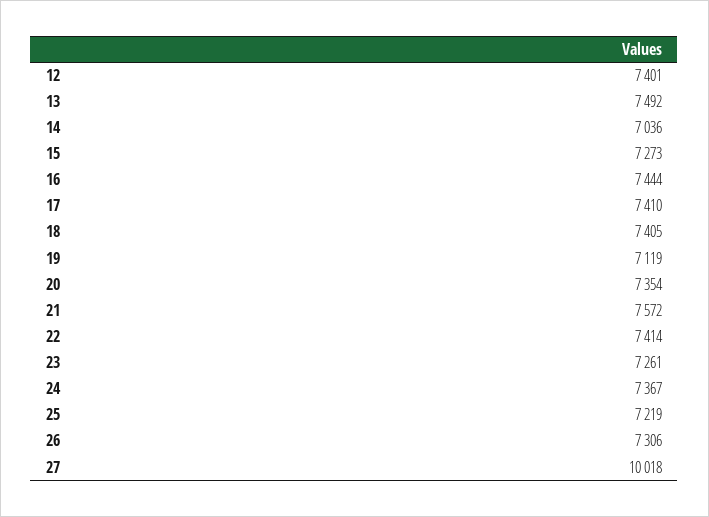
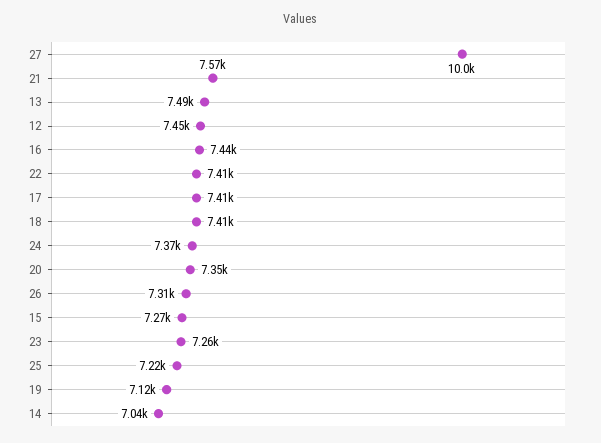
12: 7401 -> 7450

